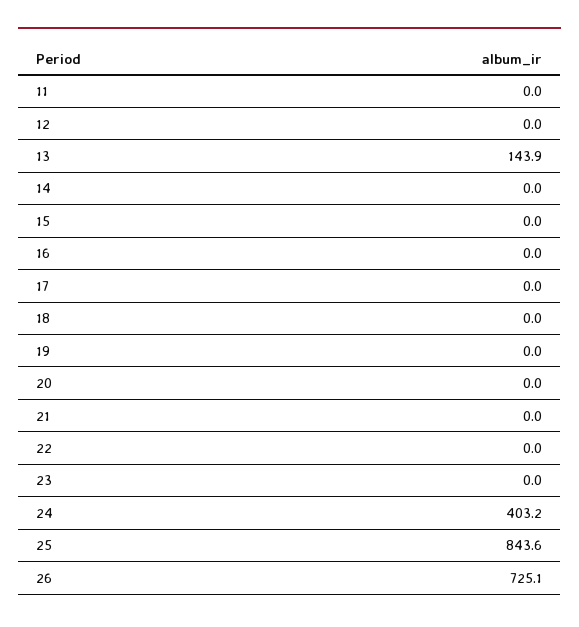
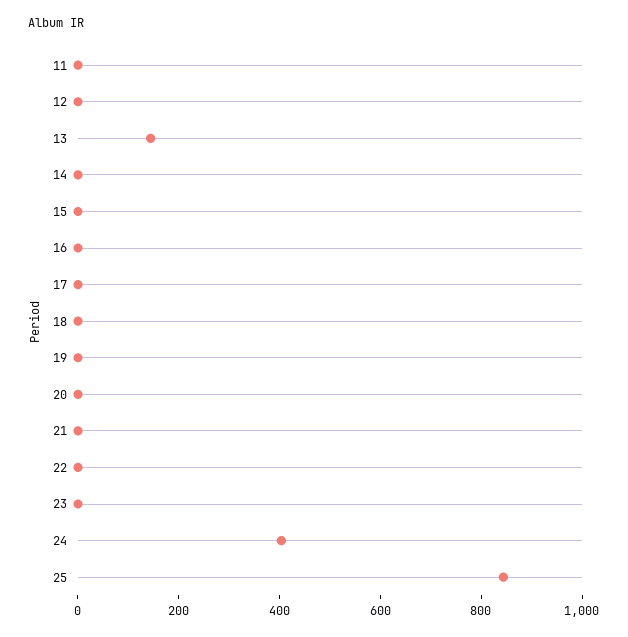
26: 725.1 -> none

